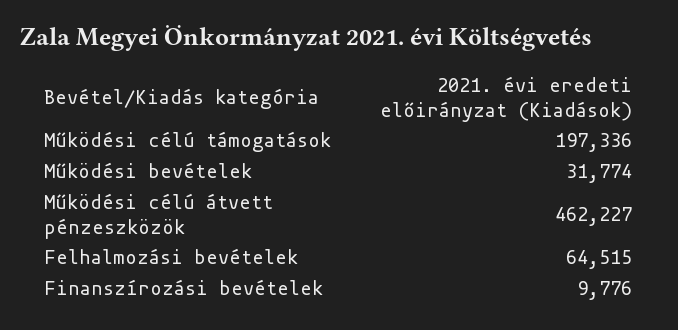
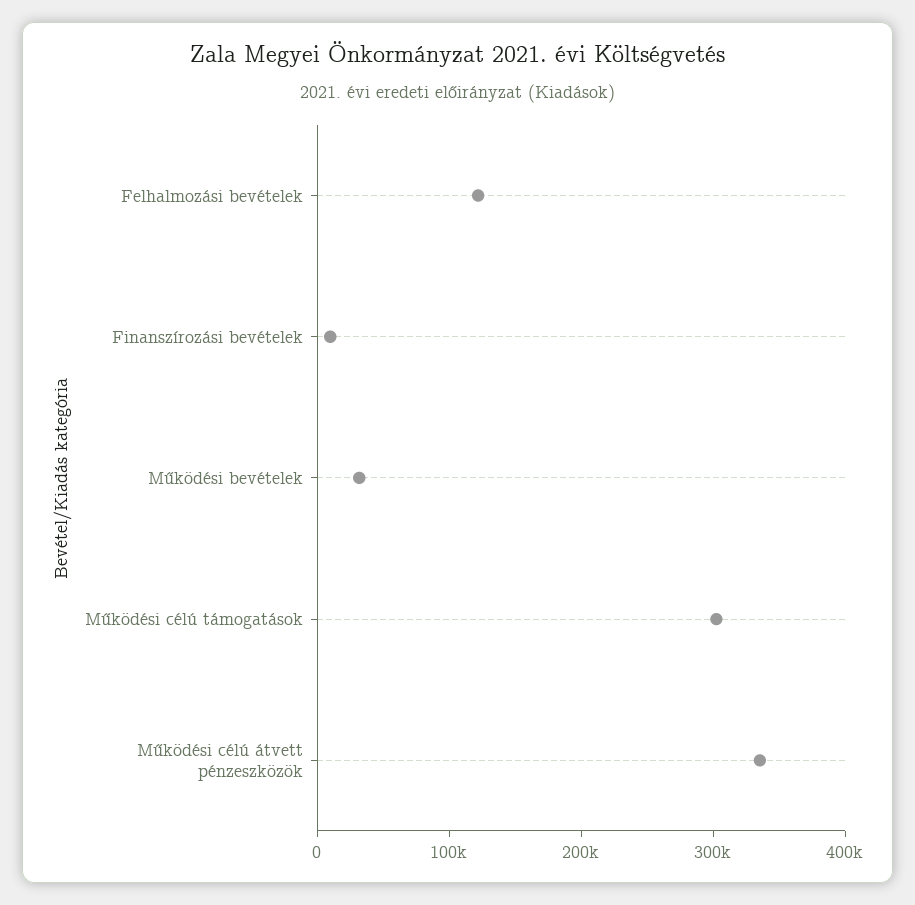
Működési célú támogatások: 197336 -> 300000
Működési célú átvett pénzeszközök: 462227 -> 340000
Felhalmozási bevételek: 64515 -> 120000

